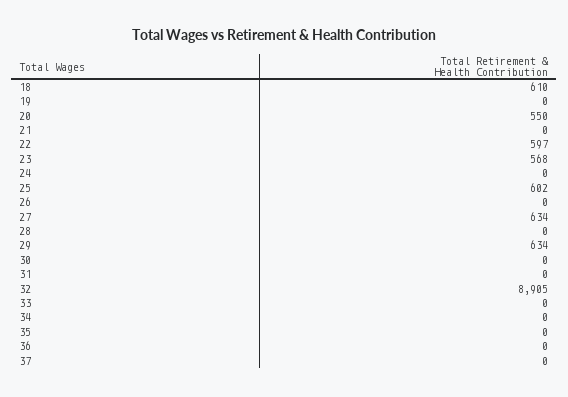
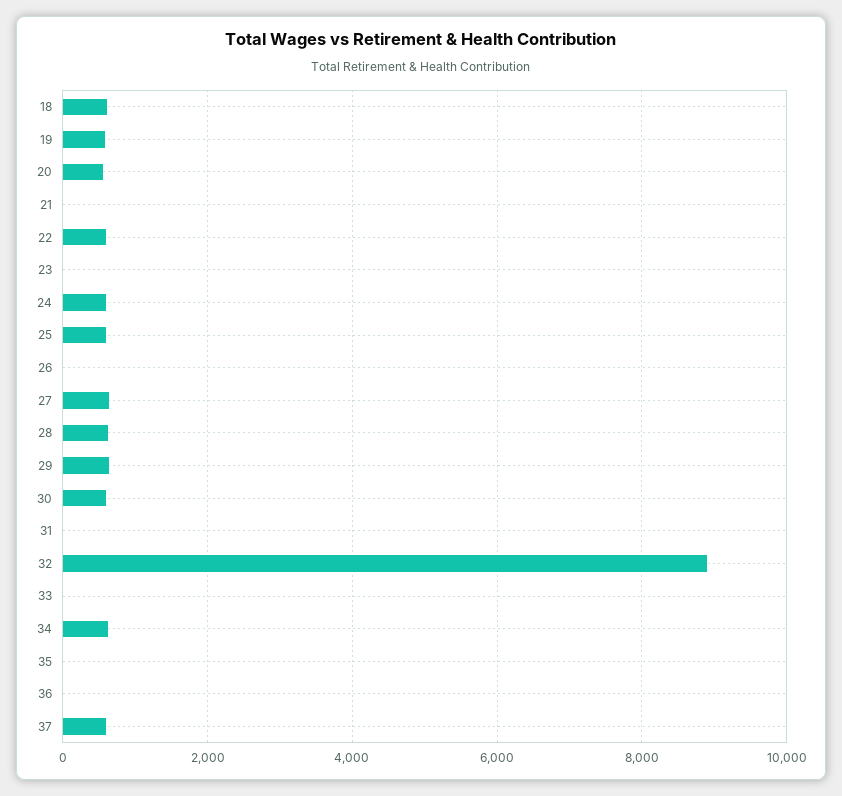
19: 0 -> 600
23: 568 -> 0
24: 0 -> 600
28: 0 -> 600
30: 0 -> 600
34: 0 -> 600
37: 0 -> 600

